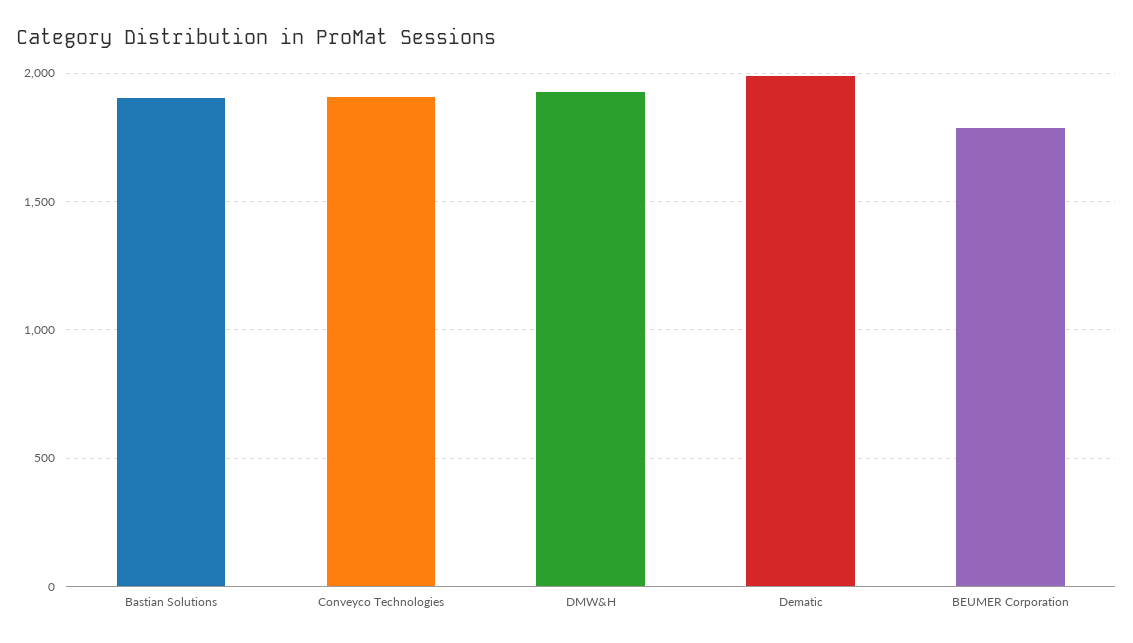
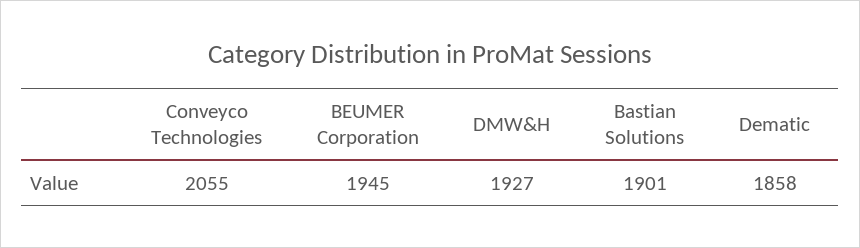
Conveyco Technologies: 1900 -> 2055
Dematic: 2000 -> 1858
BEUMER Corporation: 1800 -> 1945

